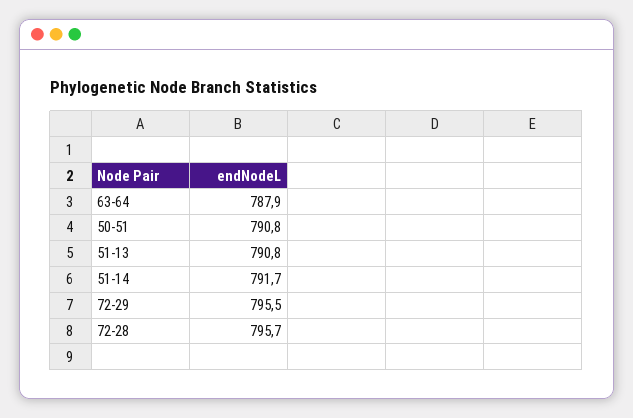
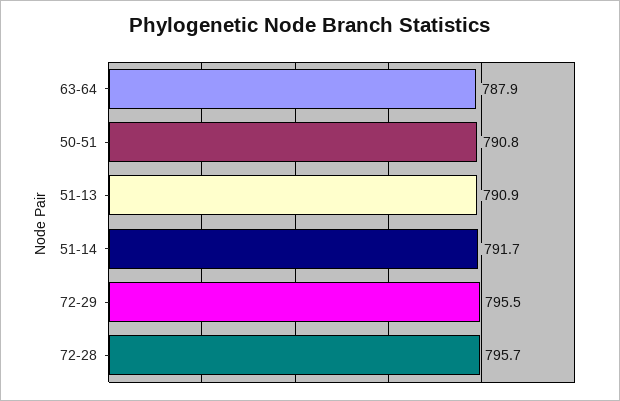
51-13: 790.8 -> 790.9

